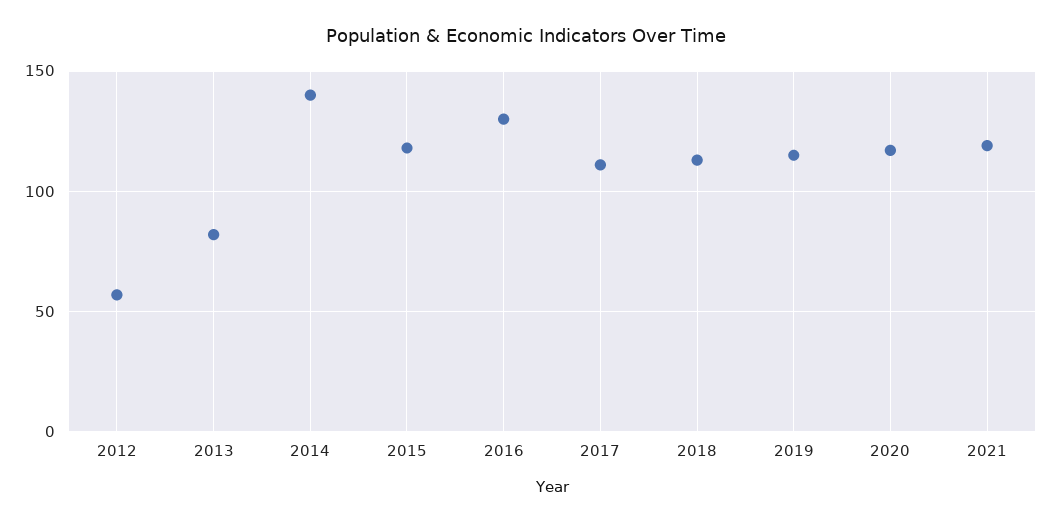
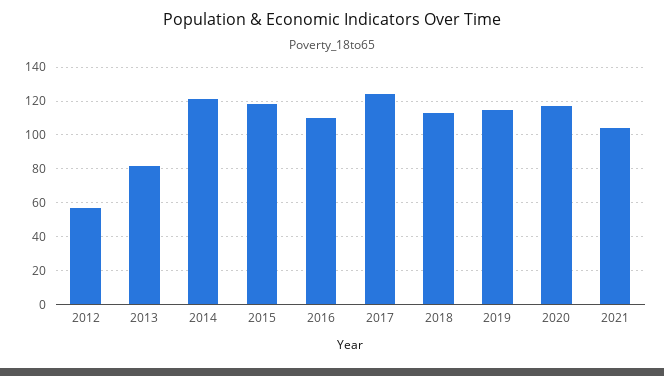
2014: 140 -> 120
2016: 130 -> 110
2017: 110 -> 125
2021: 120 -> 105

